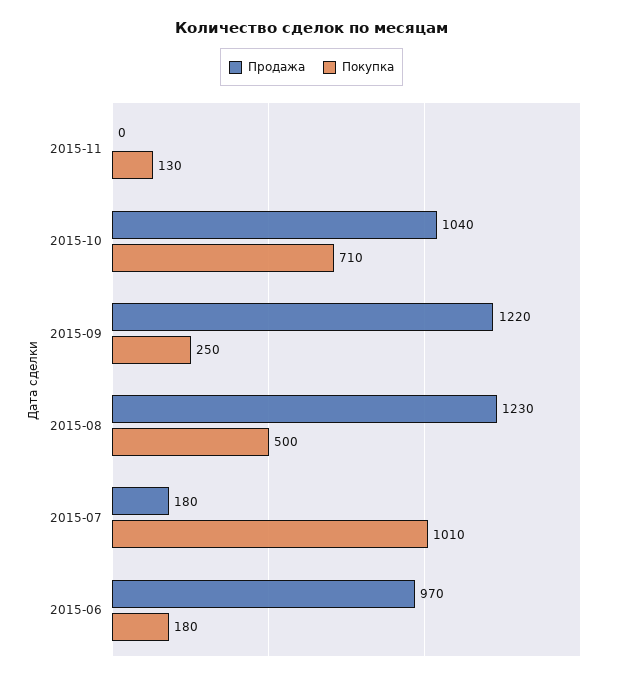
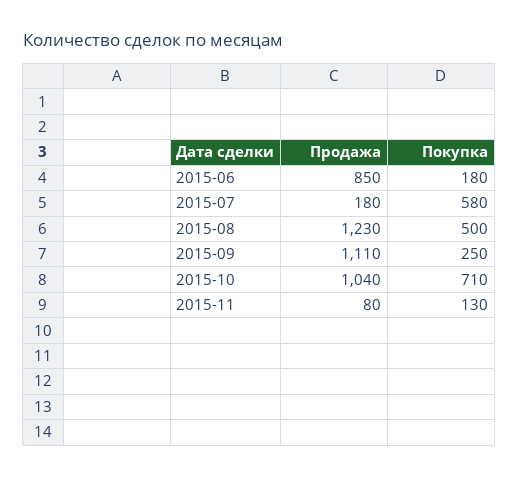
Продажа, 2015-11: 0 -> 80
Продажа, 2015-09: 1220 -> 1110
Покупка, 2015-07: 1010 -> 580
Продажа, 2015-06: 970 -> 850

